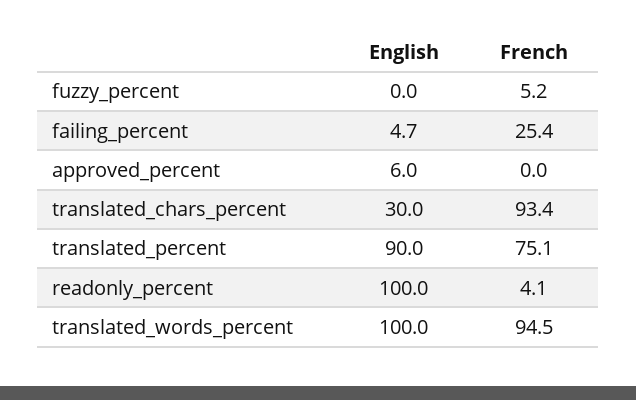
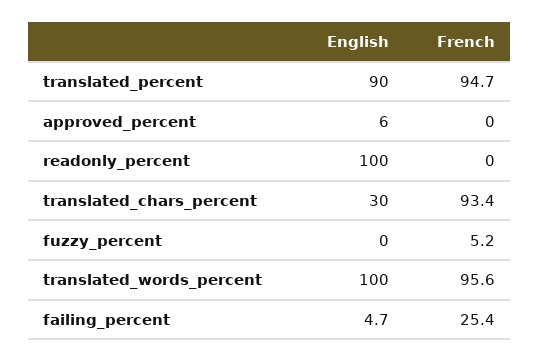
French, translated_percent: 75.1 -> 94.7
French, readonly_percent: 4.1 -> 0
French, translated_words_percent: 94.5 -> 95.6

